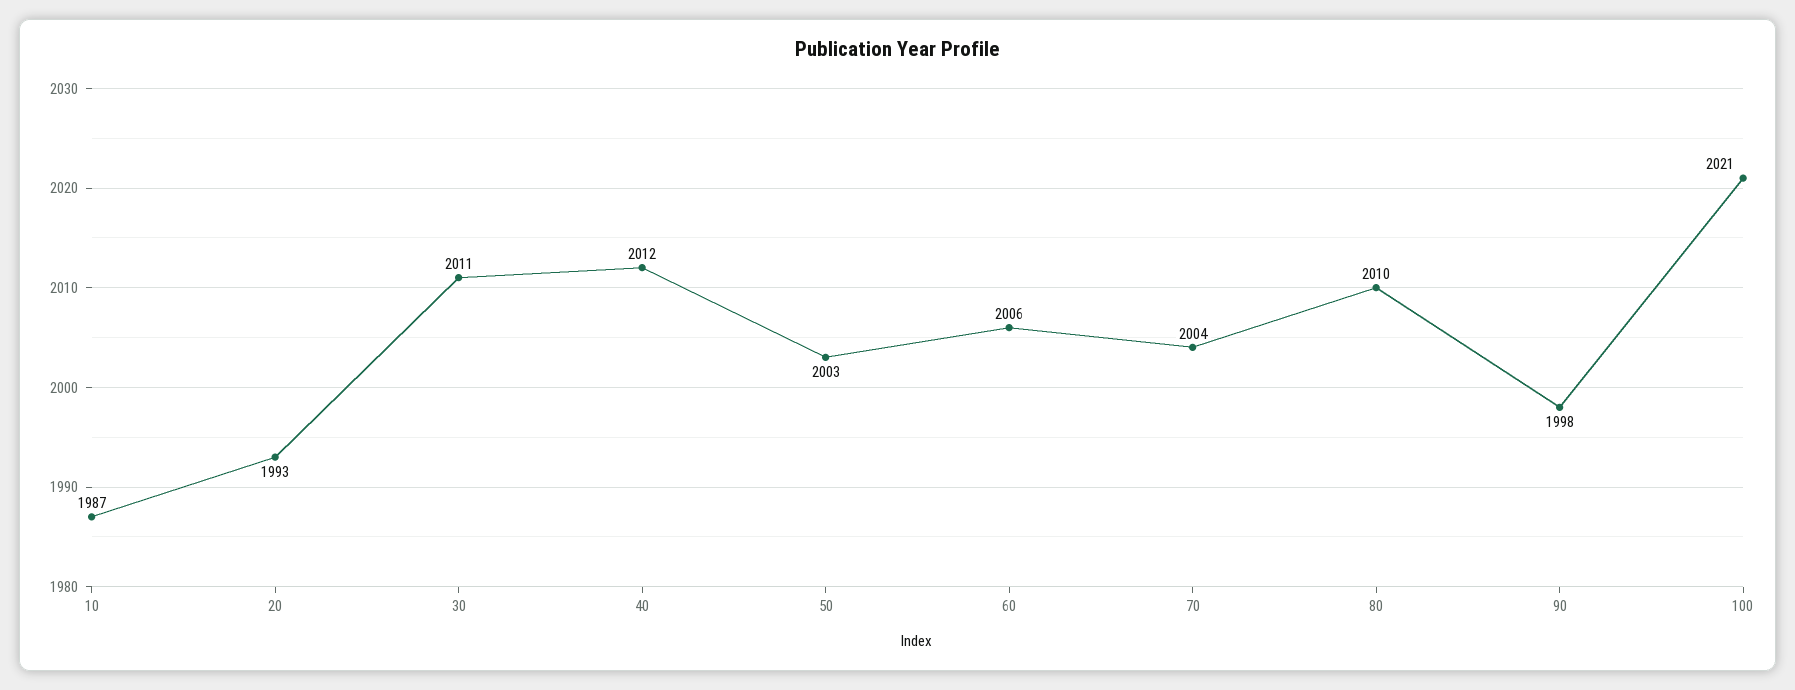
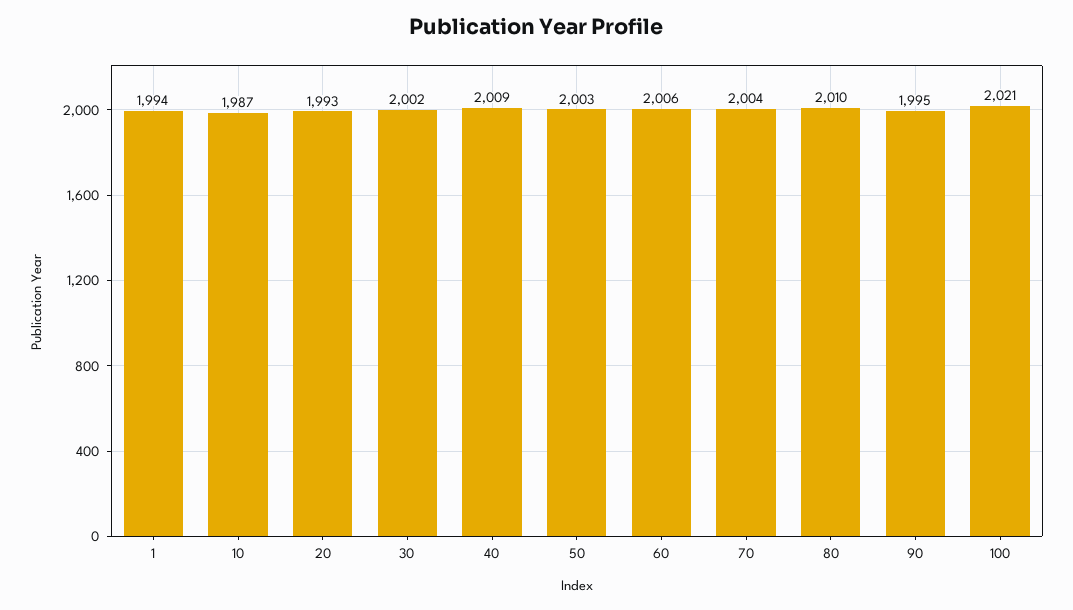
30: 2011 -> 2002
40: 2012 -> 2009
90: 1998 -> 1995
1: none -> 1994

